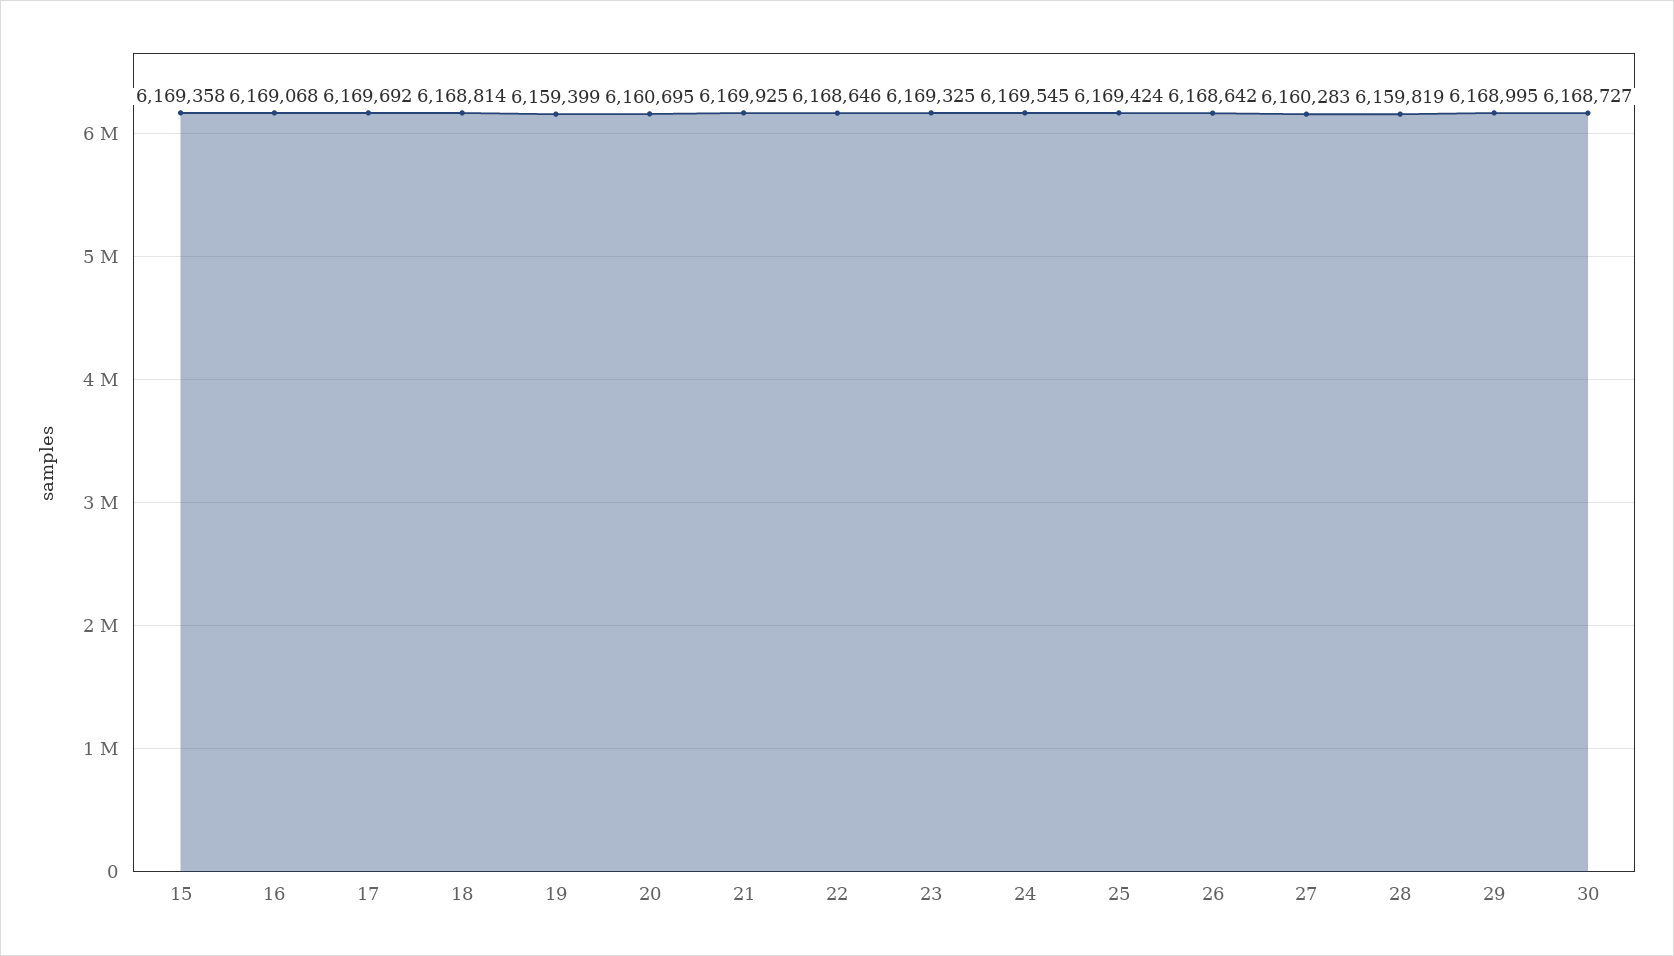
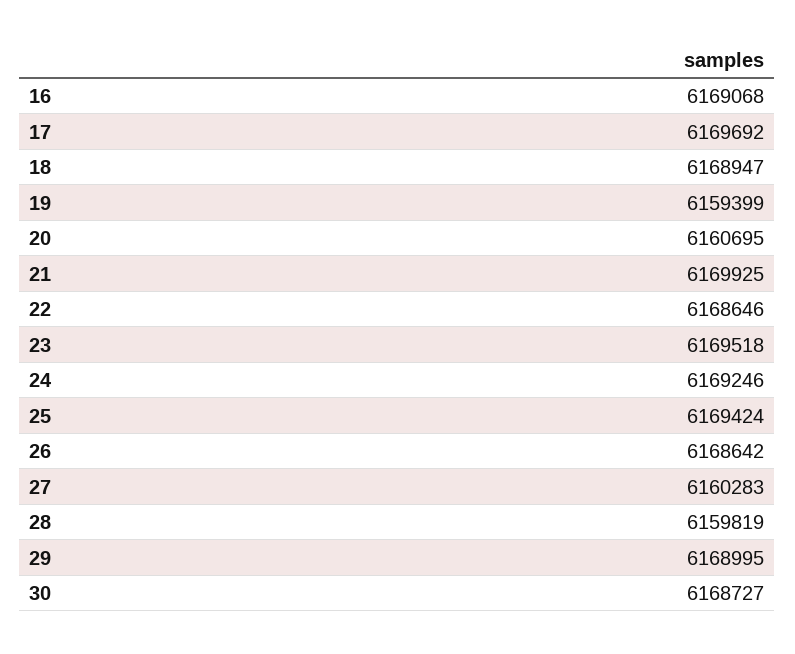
15: 6169358 -> none
18: 6168814 -> 6168947
23: 6169325 -> 6169518
24: 6169545 -> 6169246

